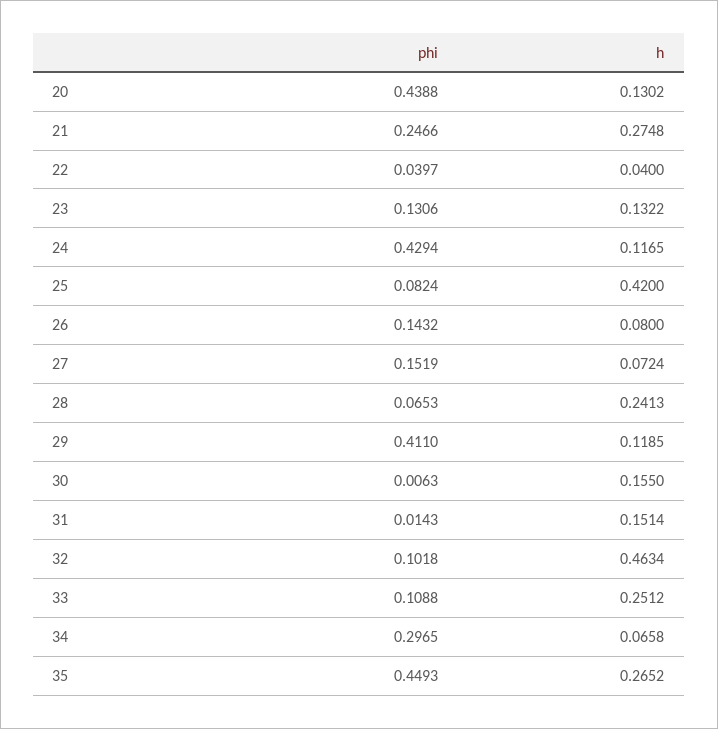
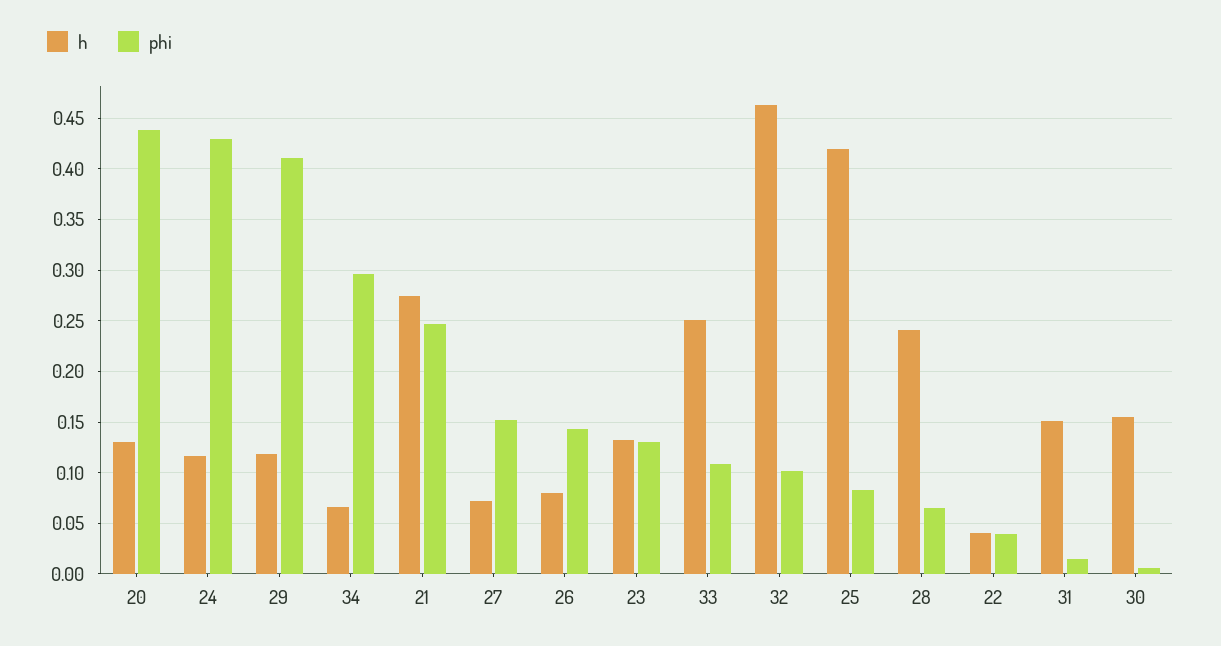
phi, 35: 0.4493 -> none
h, 35: 0.2652 -> none

